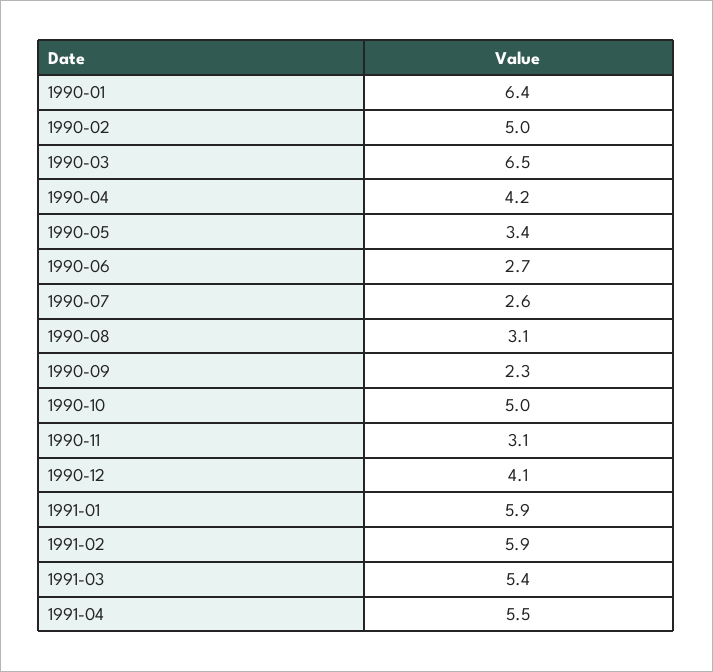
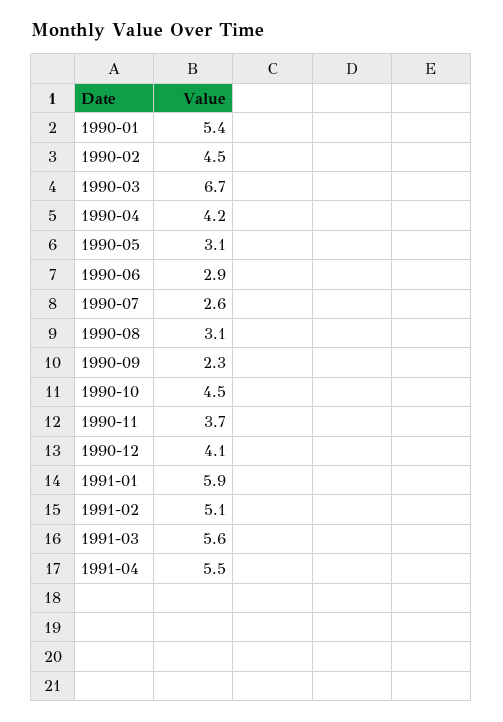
1990-01: 6.4 -> 5.4
1990-02: 5 -> 4.5
1990-03: 6.5 -> 6.7
1990-05: 3.4 -> 3.1
1990-06: 2.7 -> 2.9
1990-10: 5 -> 4.5
1990-11: 3.1 -> 3.7
1991-02: 5.9 -> 5.1
1991-03: 5.4 -> 5.6

